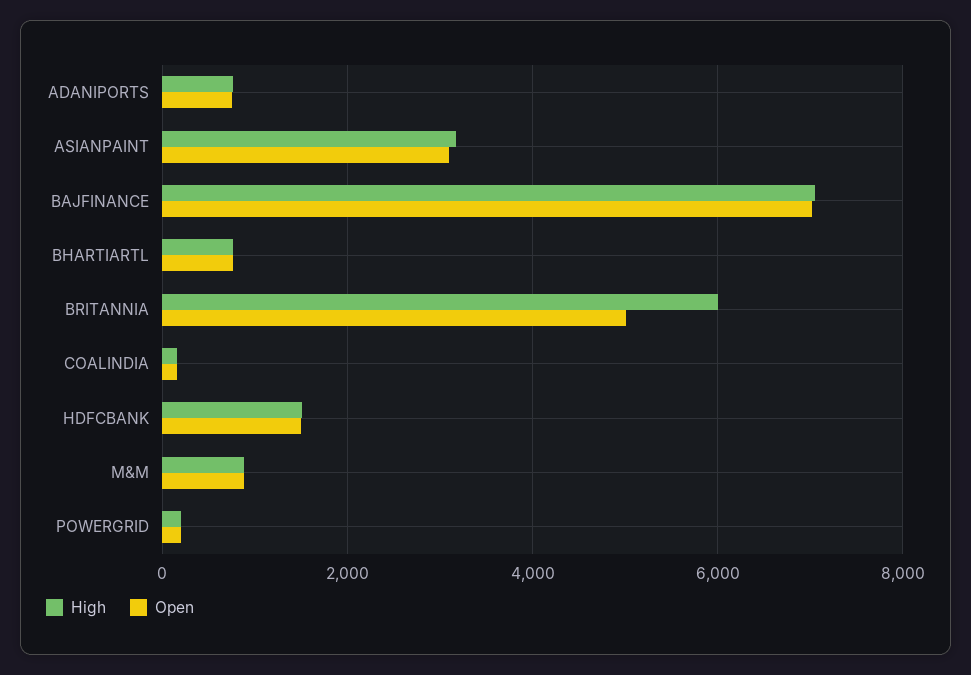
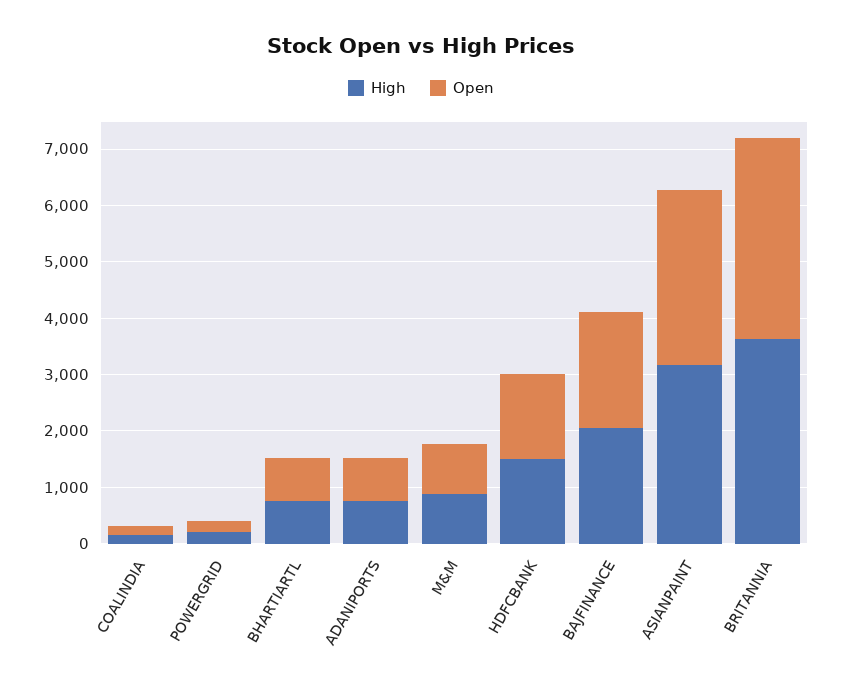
High, BAJFINANCE: 7000 -> 2000
Open, BAJFINANCE: 7000 -> 2000
High, BRITANNIA: 6000 -> 3600
Open, BRITANNIA: 5000 -> 3600

